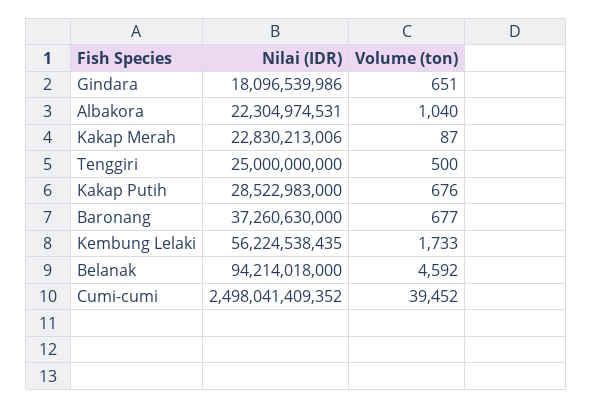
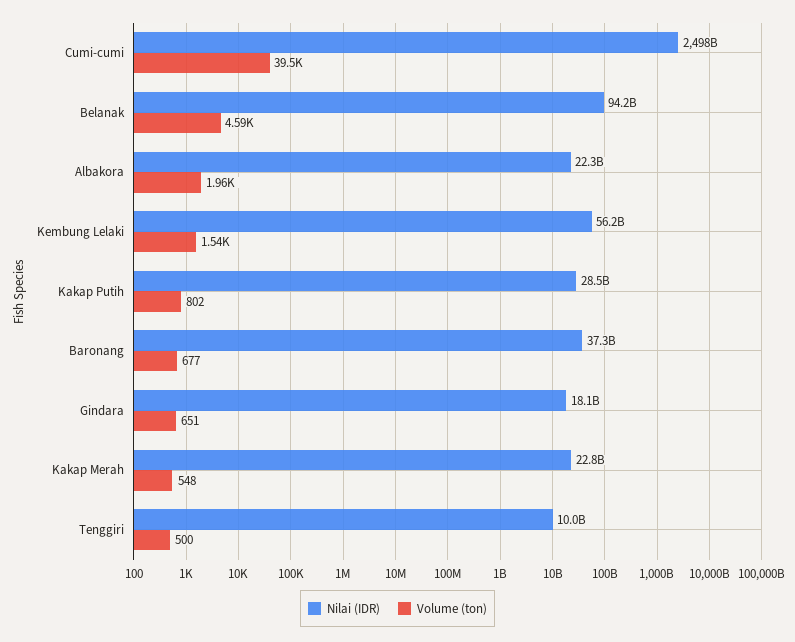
Volume (ton), Albakora: 1040 -> 1960
Volume (ton), Kakap Merah: 87 -> 548
Nilai (IDR), Tenggiri: 25000000000 -> 10000000000
Volume (ton), Kakap Putih: 676 -> 802
Volume (ton), Kembung Lelaki: 1733 -> 1540

